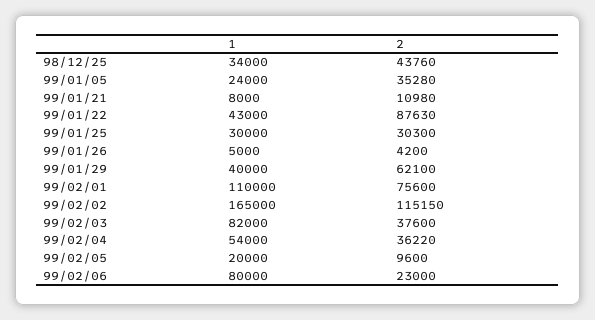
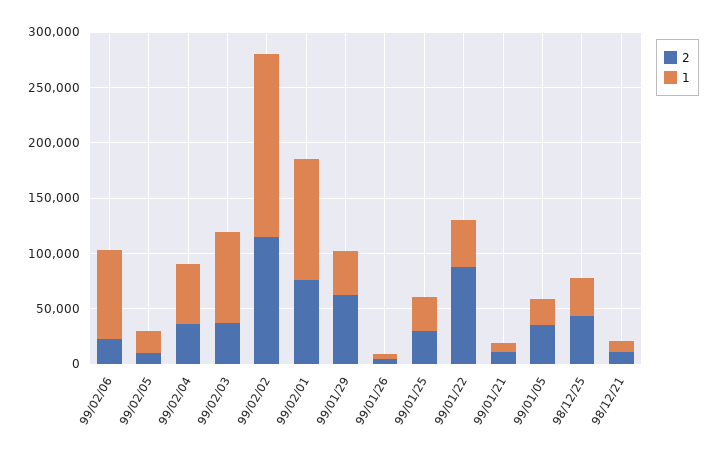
2, 98/12/21: none -> 10000
1, 98/12/21: none -> 10000

